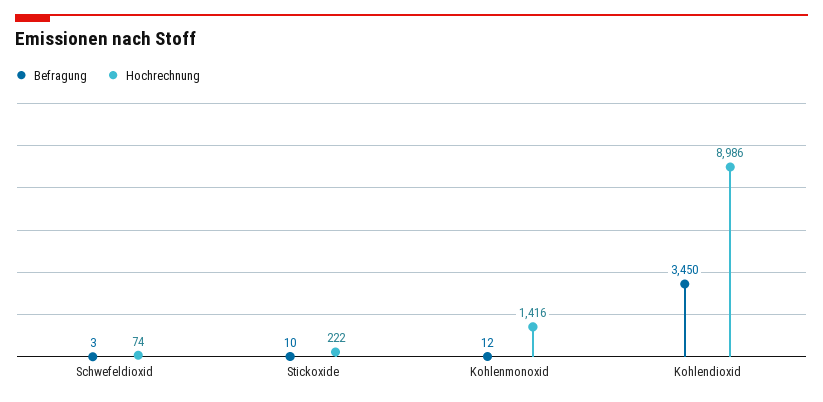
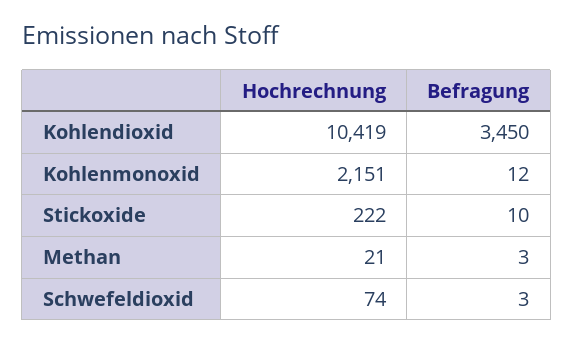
Hochrechnung, Kohlenmonoxid: 1416 -> 2151
Hochrechnung, Kohlendioxid: 8986 -> 10419
Hochrechnung, Methan: none -> 21
Befragung, Methan: none -> 3

